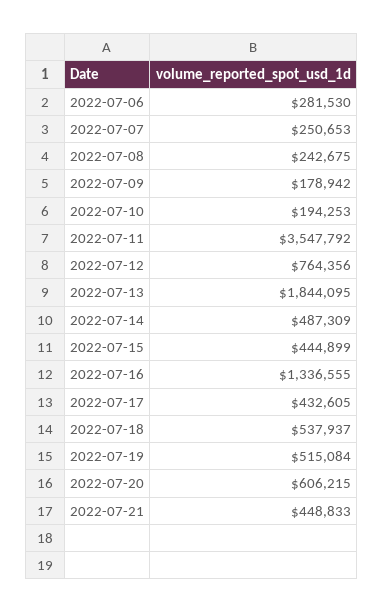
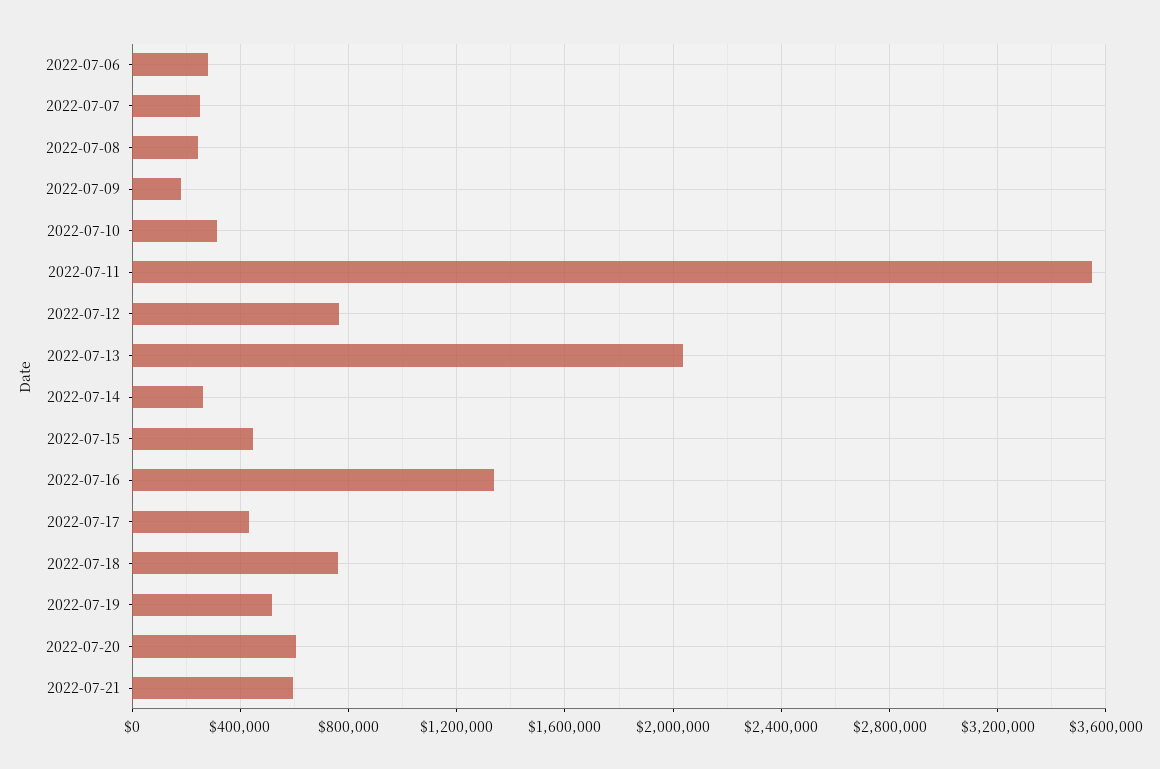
2022-07-10: 194253 -> 300000
2022-07-13: 1844095 -> 2050000
2022-07-14: 487309 -> 250000
2022-07-18: 537937 -> 750000
2022-07-21: 448833 -> 600000

